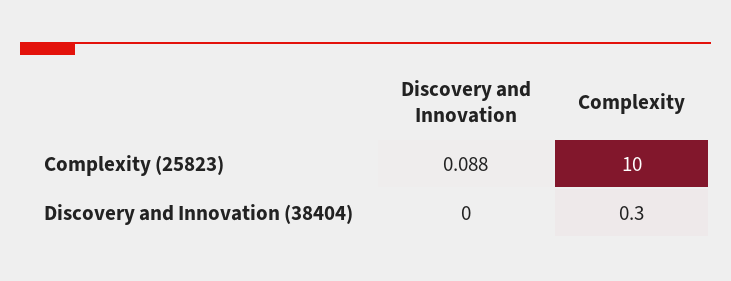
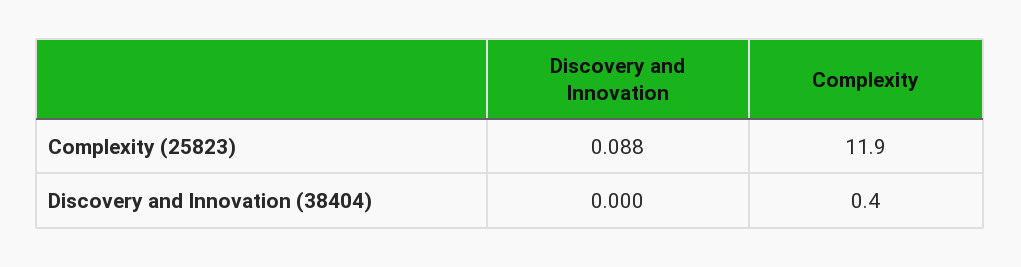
Complexity, Complexity (25823): 10 -> 11.9
Complexity, Discovery and Innovation (38404): 0.3 -> 0.4

